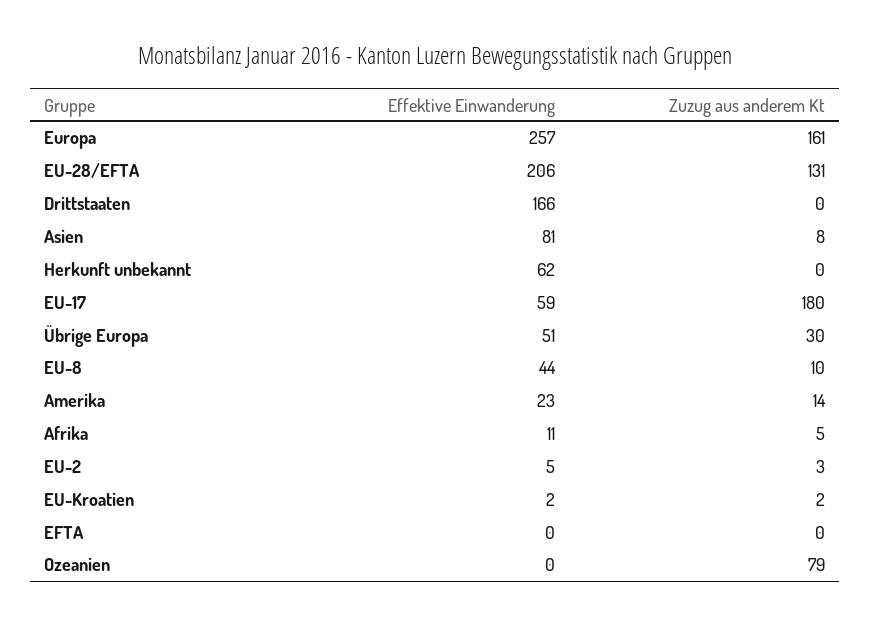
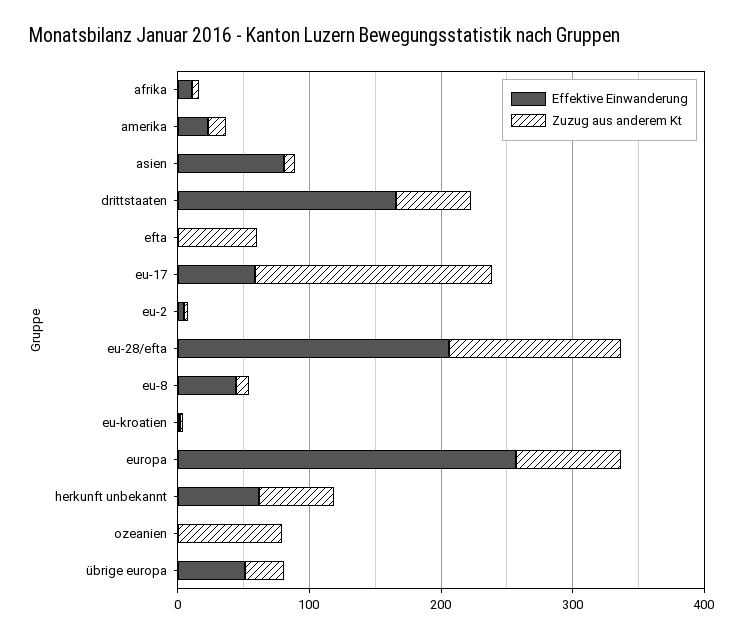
Zuzug aus anderem Kt, Europa: 161 -> 80
Zuzug aus anderem Kt, Drittstaaten: 0 -> 60
Zuzug aus anderem Kt, Herkunft unbekannt: 0 -> 60
Zuzug aus anderem Kt, EFTA: 0 -> 60

